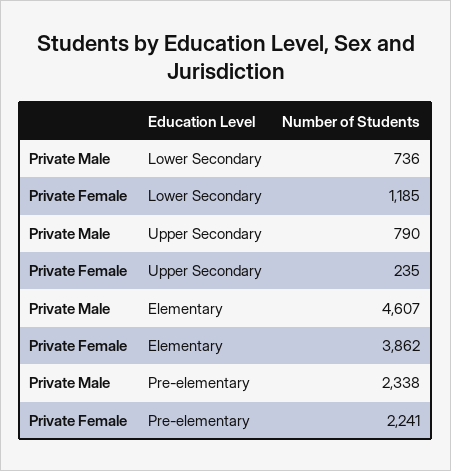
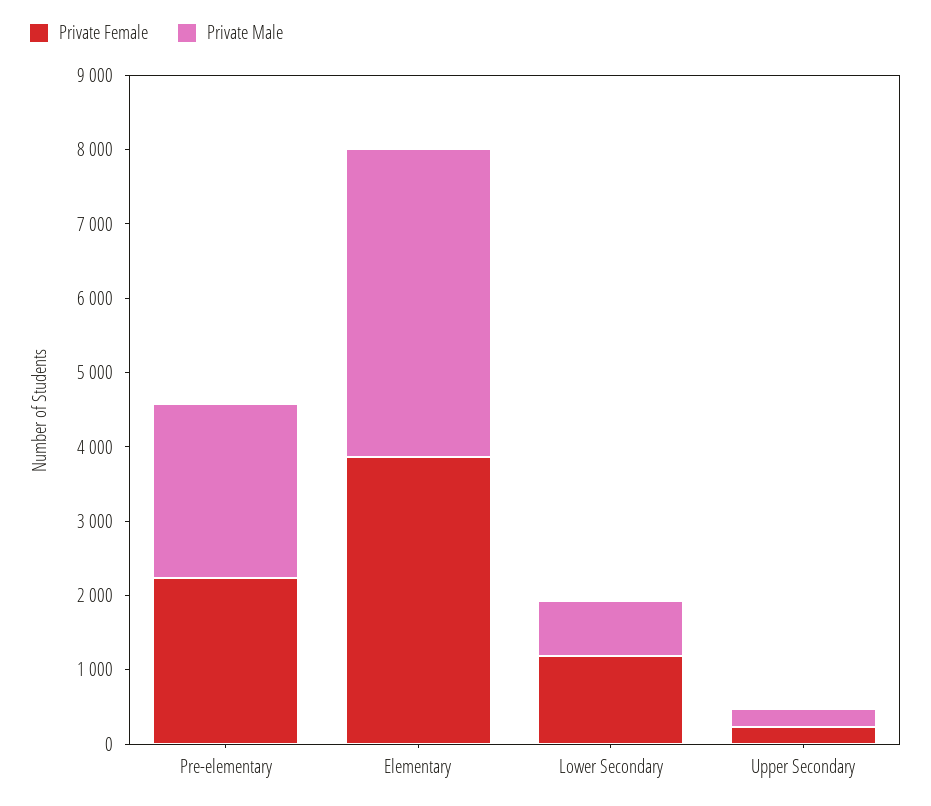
Private Male, Upper Secondary: 790 -> 200
Private Male, Elementary: 4607 -> 4200

